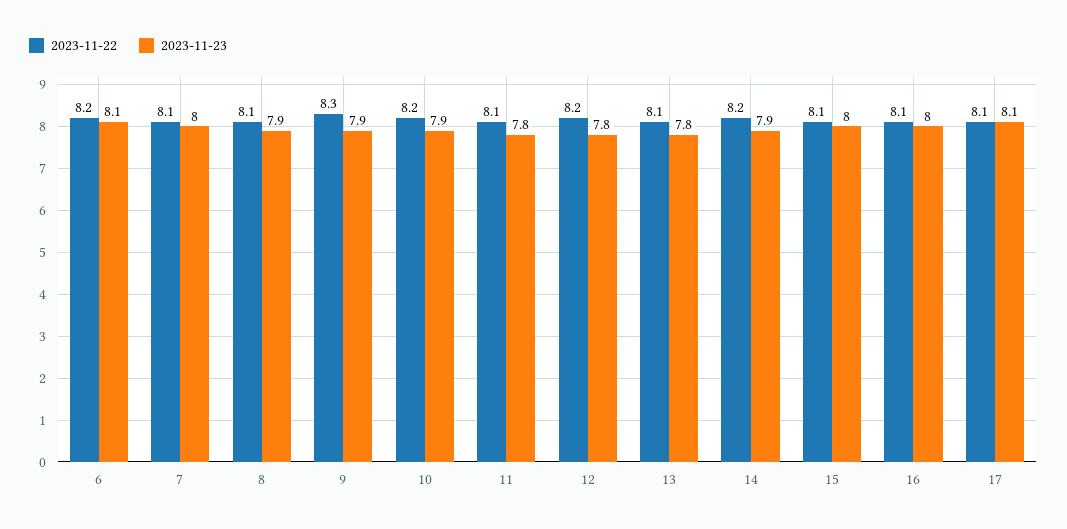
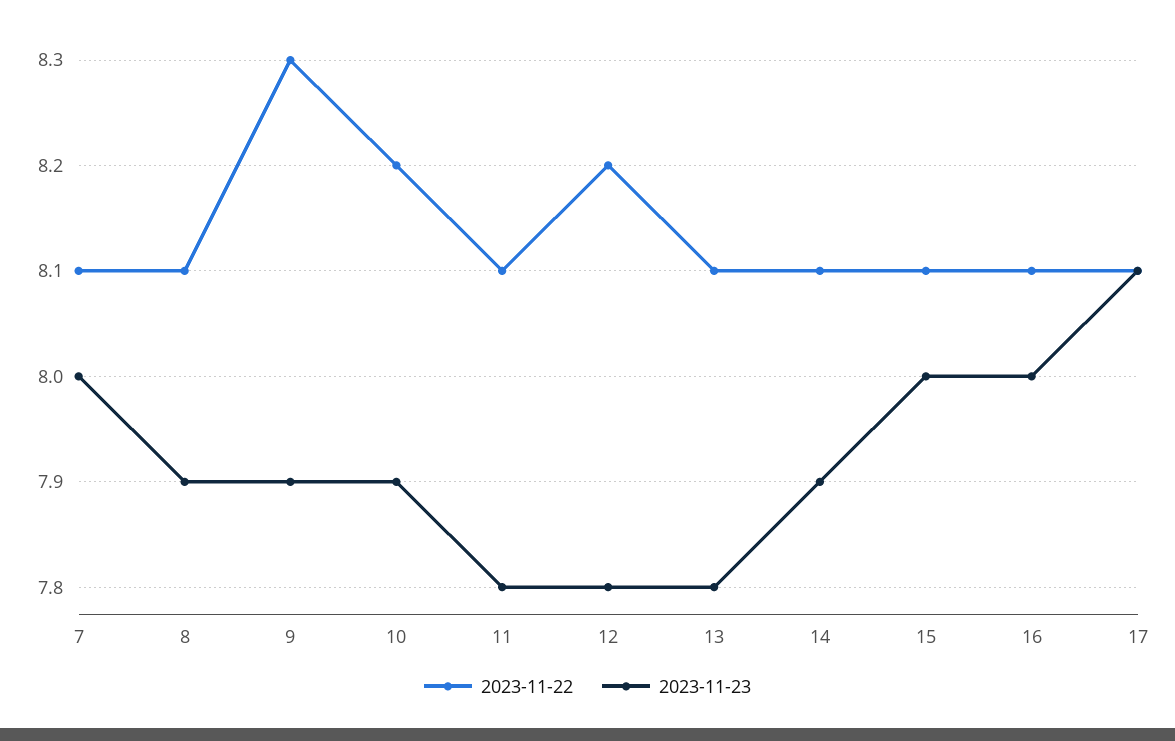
2023-11-22, 6: 8.2 -> none
2023-11-23, 6: 8.1 -> none
2023-11-22, 14: 8.2 -> 8.1

